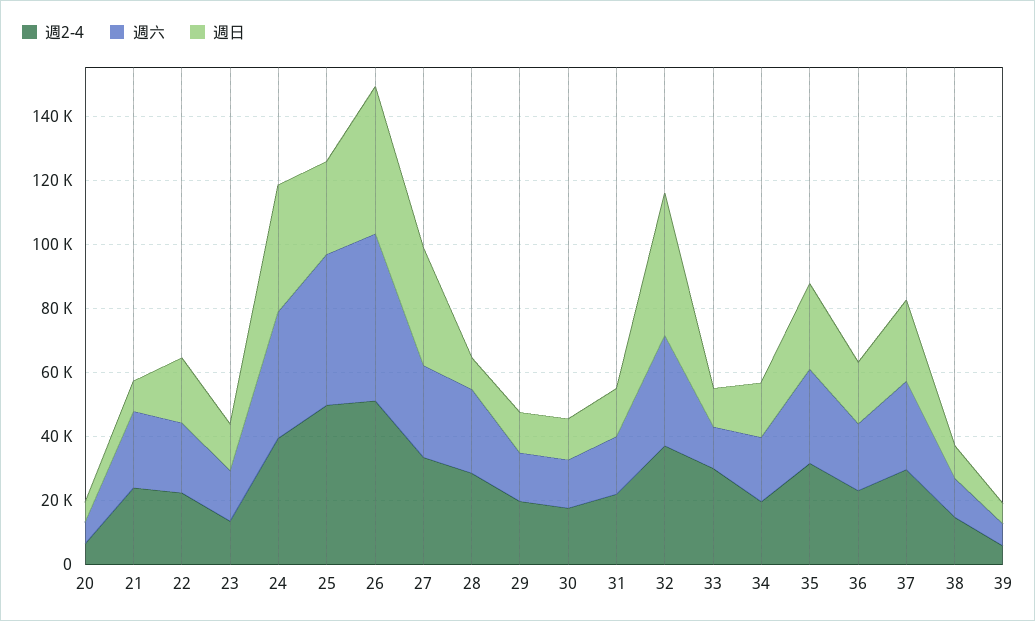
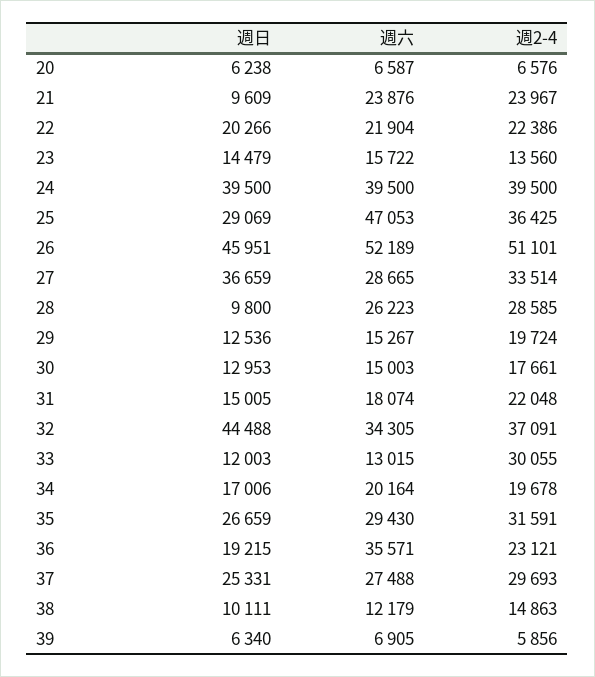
週2-4, 25: 50000 -> 36425
週六, 36: 20000 -> 35571

